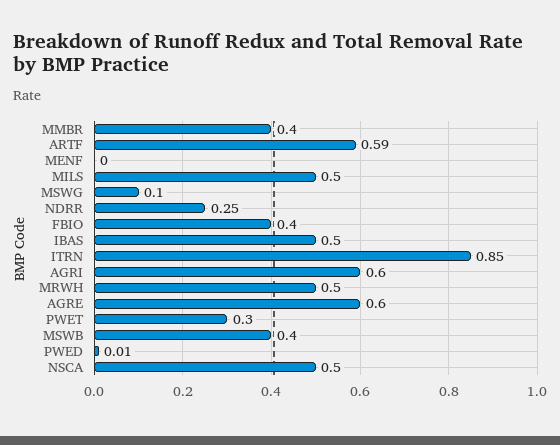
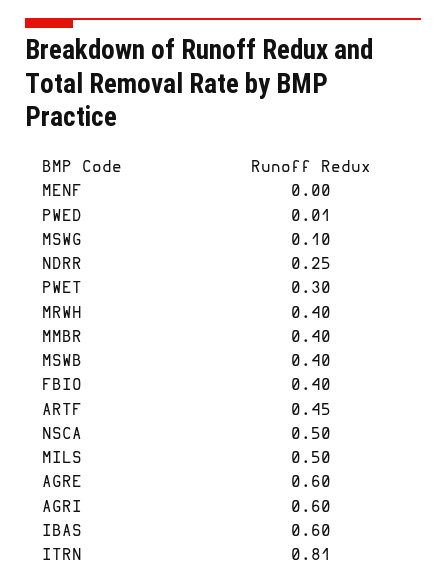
ARTF: 0.59 -> 0.45
IBAS: 0.5 -> 0.6
ITRN: 0.85 -> 0.81
MRWH: 0.5 -> 0.4

